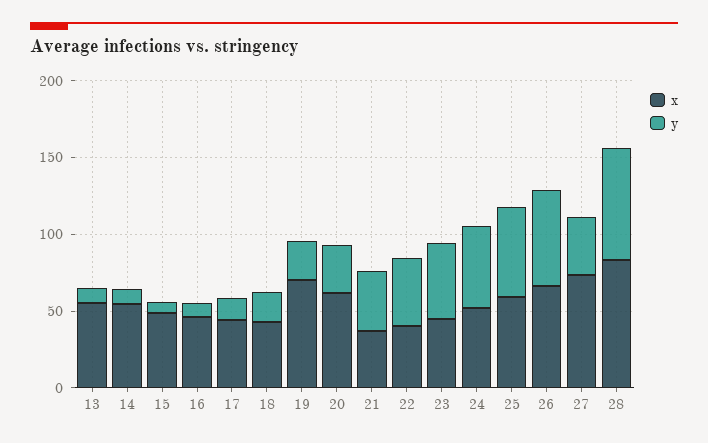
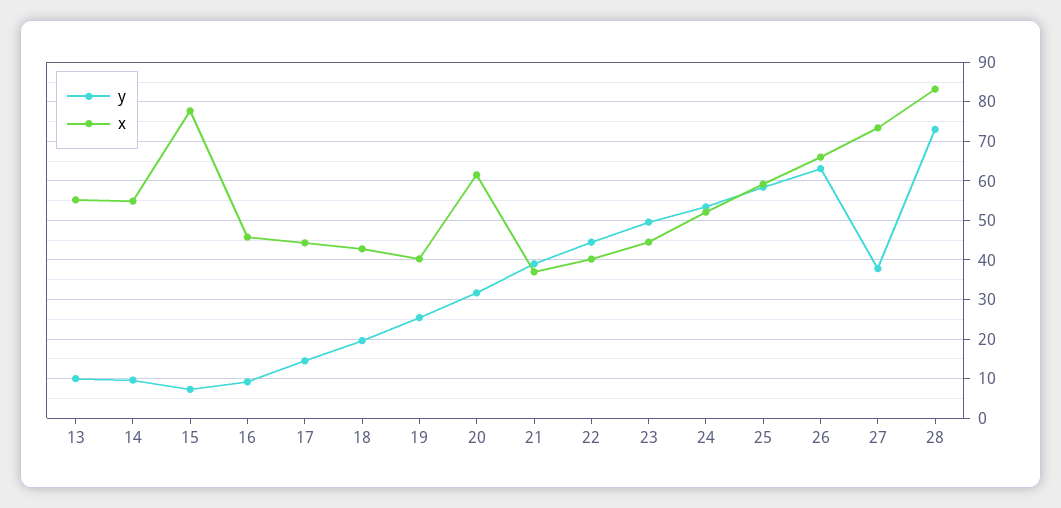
x, 15: 50 -> 78
x, 19: 70 -> 40

